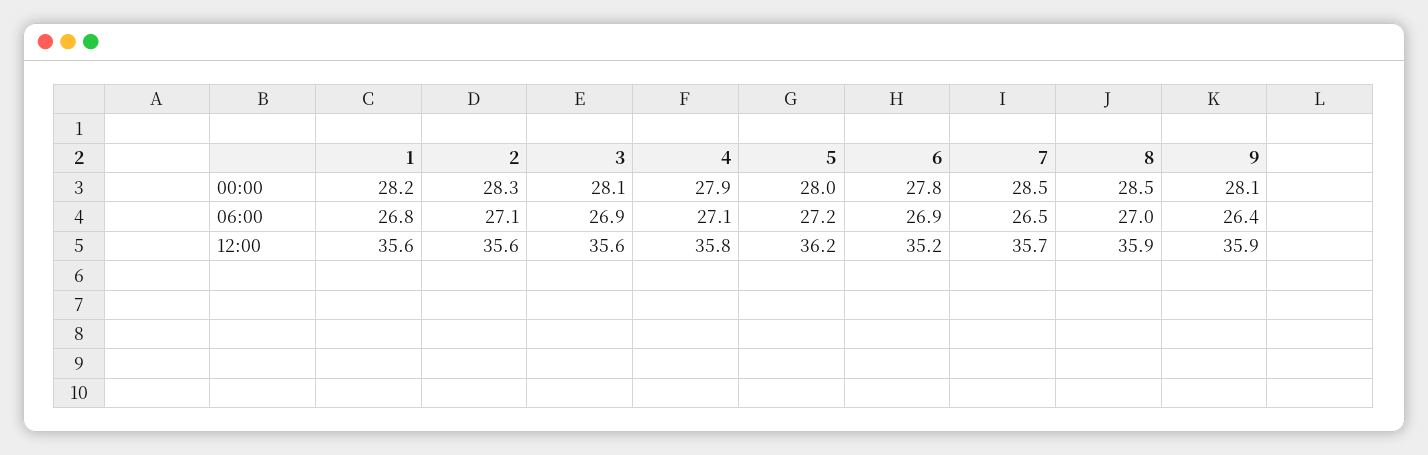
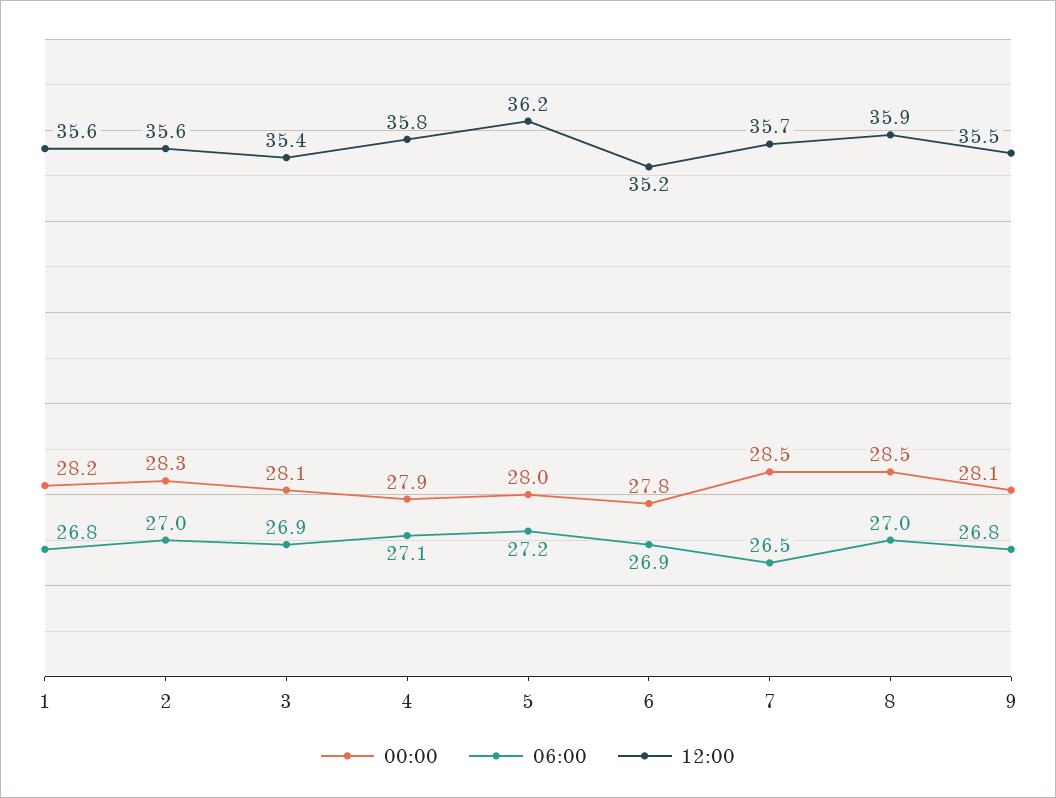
06:00, 2: 27.1 -> 27
06:00, 9: 26.4 -> 26.8
12:00, 3: 35.6 -> 35.4
12:00, 9: 35.9 -> 35.5

